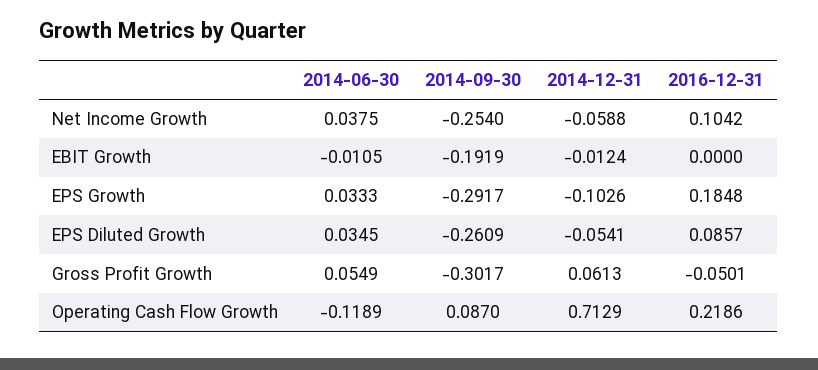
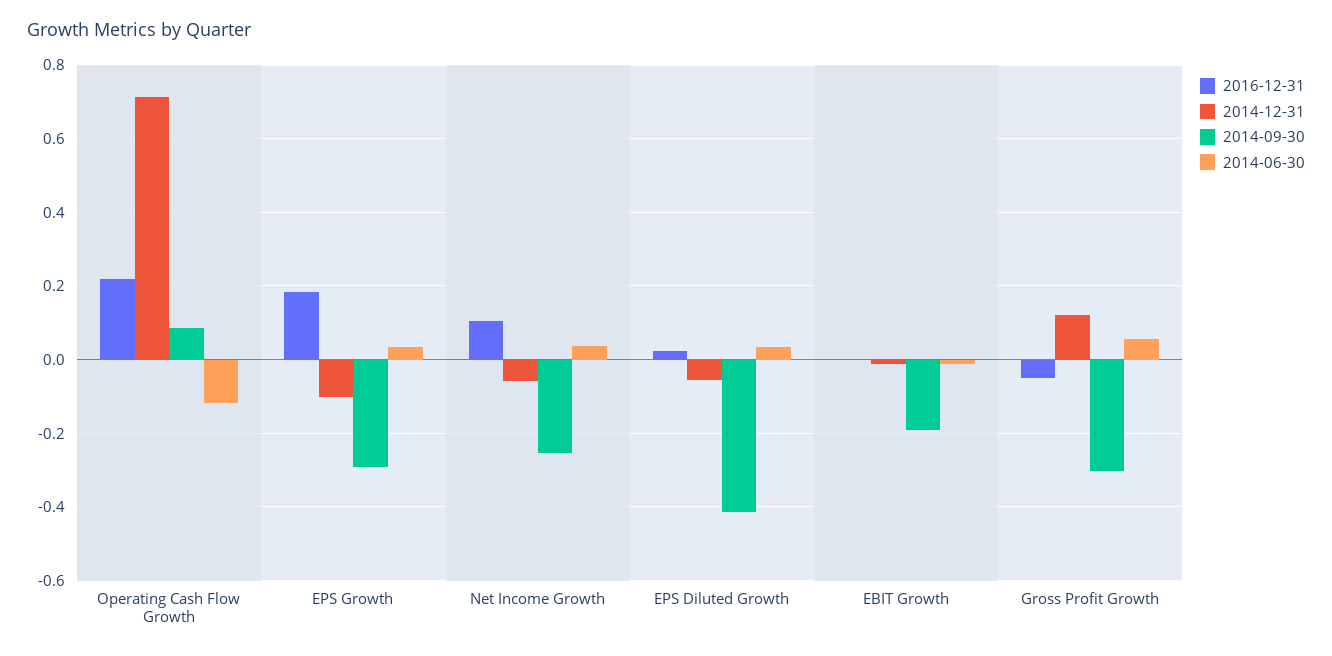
2014-09-30, EPS Diluted Growth: -0.2609 -> -0.42
2016-12-31, EPS Diluted Growth: 0.0857 -> 0.02
2014-12-31, Gross Profit Growth: 0.0613 -> 0.12

